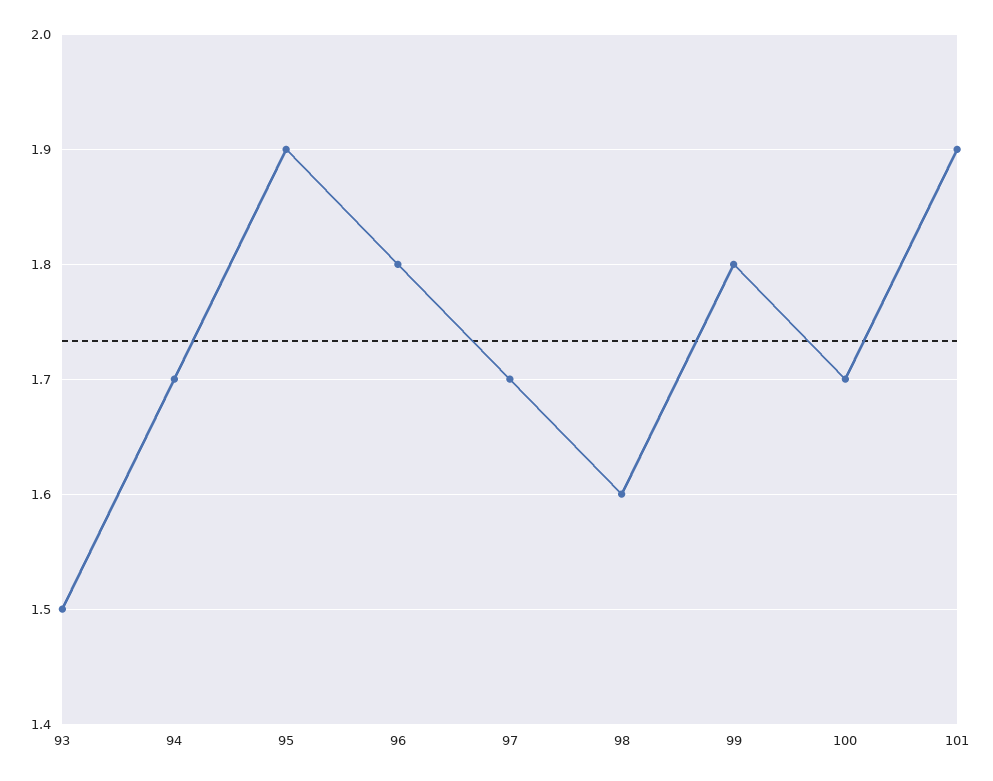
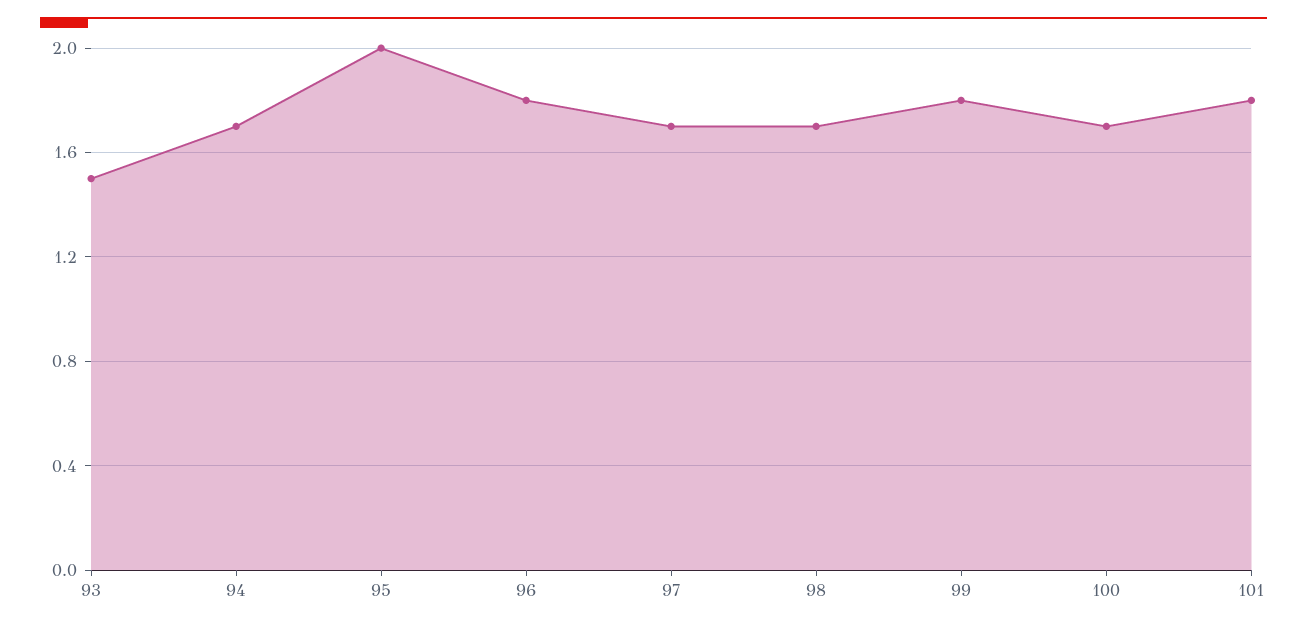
95: 1.9 -> 2
98: 1.6 -> 1.7
101: 1.9 -> 1.8

